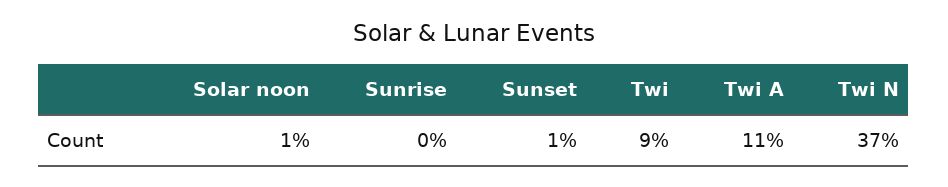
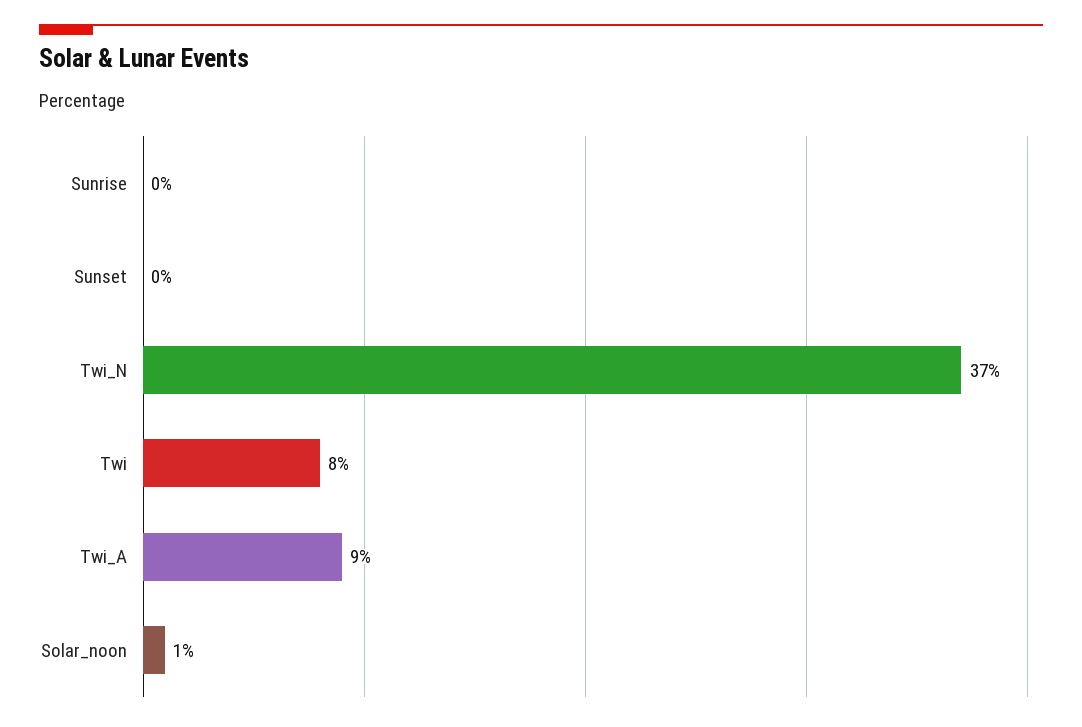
Sunset: 1 -> 0
Twi: 9 -> 8
Twi A: 11 -> 9

